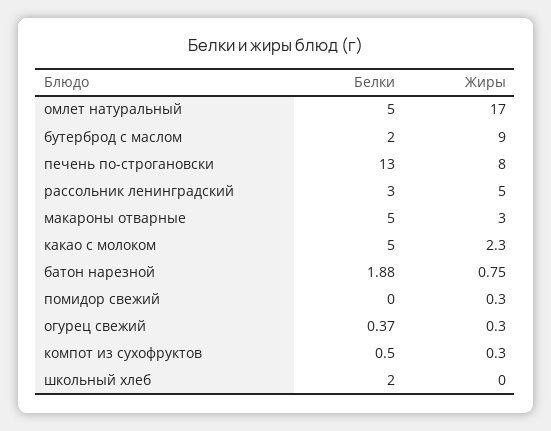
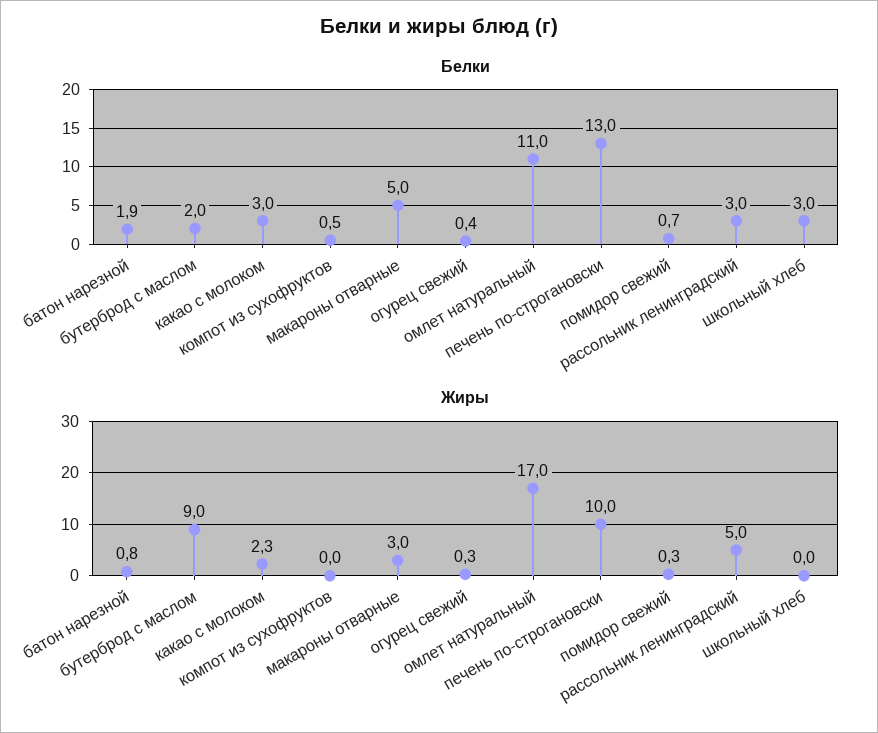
Белки, омлет натуральный: 5 -> 11
Жиры, печень по-строгановски: 8 -> 10
Белки, какао с молоком: 5 -> 3
Белки, помидор свежий: 0 -> 0.7
Жиры, компот из сухофруктов: 0.3 -> 0
Белки, школьный хлеб: 2 -> 3

